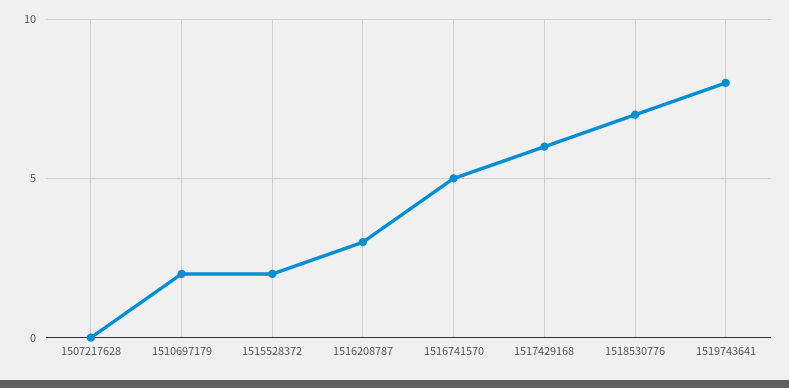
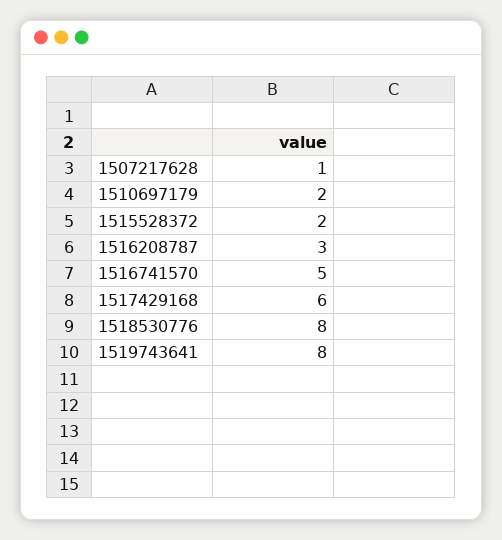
1507217628: 0 -> 1
1518530776: 7 -> 8

